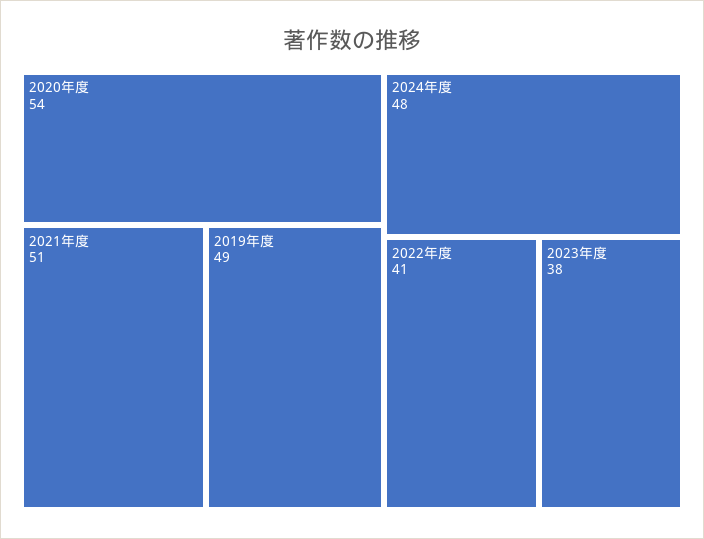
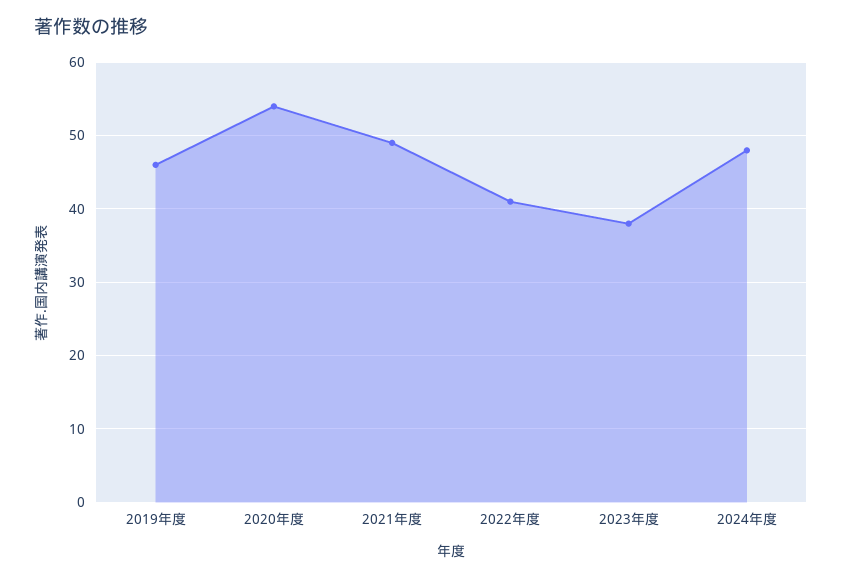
2021年度: 51 -> 49
2019年度: 49 -> 46

